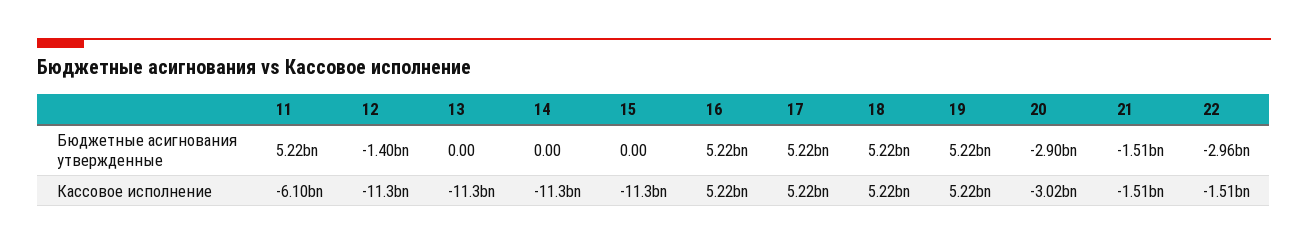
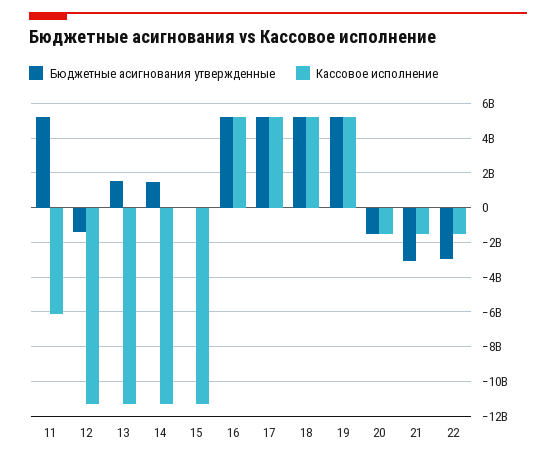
Бюджетные асигнования утвержденные, 13: 0 -> 1500000000
Бюджетные асигнования утвержденные, 14: 0 -> 1500000000
Бюджетные асигнования утвержденные, 20: -2900000000 -> -1500000000
Бюджетные асигнования утвержденные, 21: -1510000000 -> -3000000000
Кассовое исполнение, 20: -3020000000 -> -1500000000

